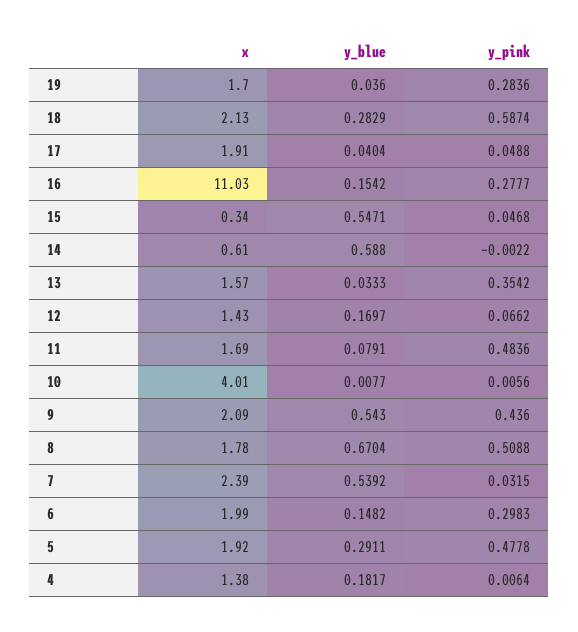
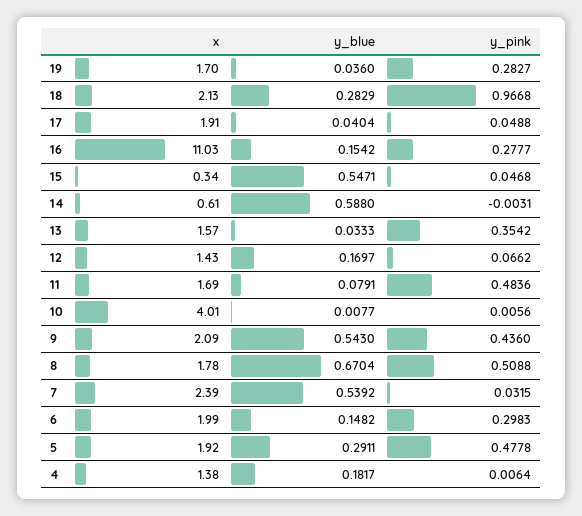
y_pink, 19: 0.2836 -> 0.2827
y_pink, 18: 0.5874 -> 0.9668
y_pink, 14: -0.0022 -> -0.0031

